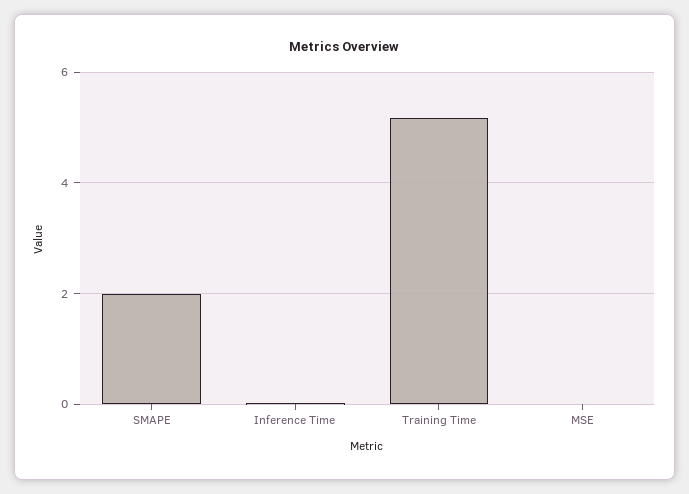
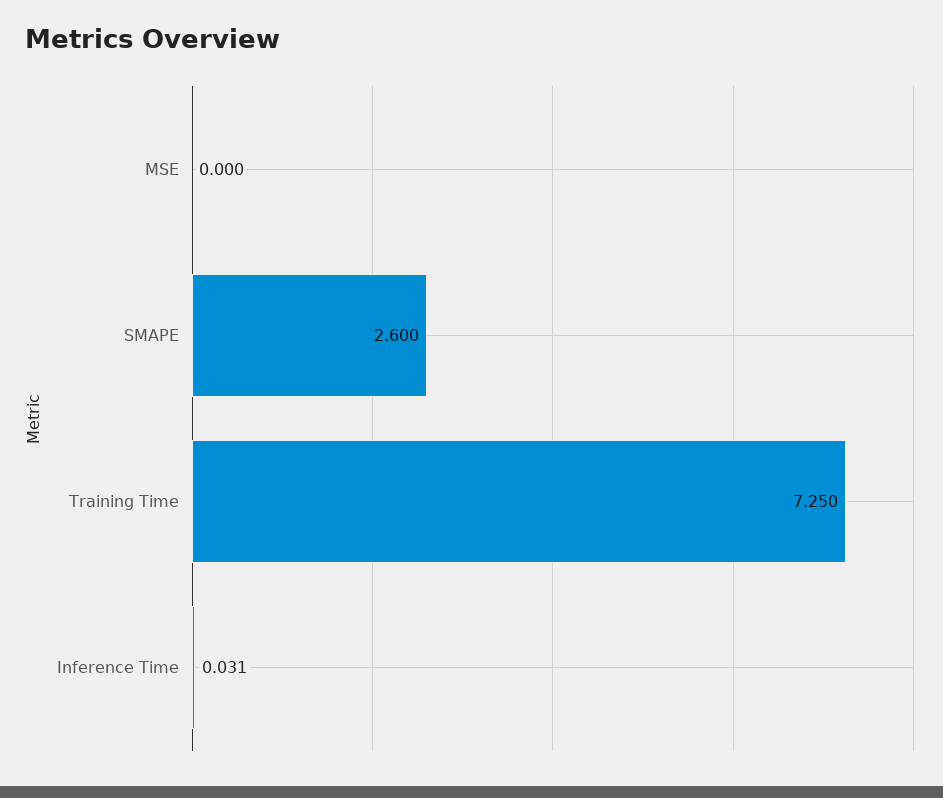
SMAPE: 2 -> 2.6
Training Time: 5.2 -> 7.25

